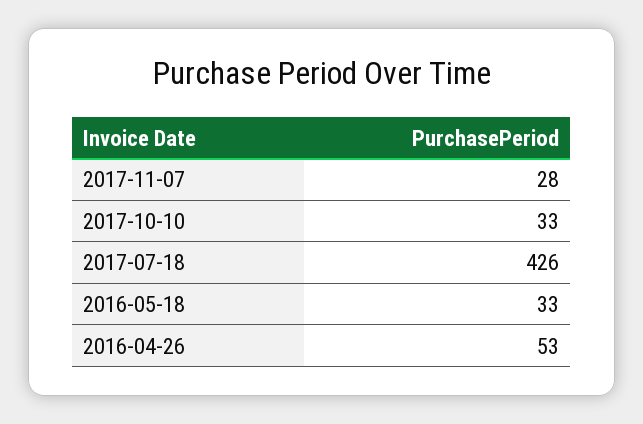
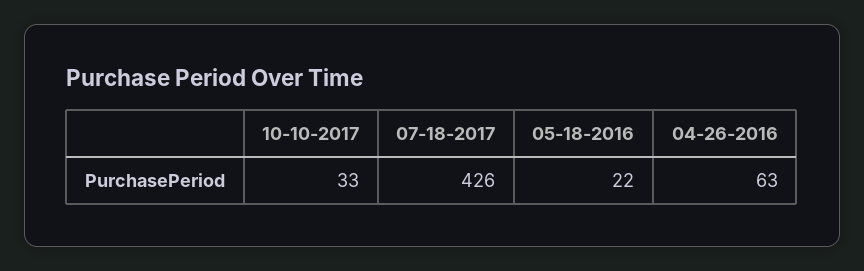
2017-11-07: 28 -> none
2016-05-18: 33 -> 22
2016-04-26: 53 -> 63

